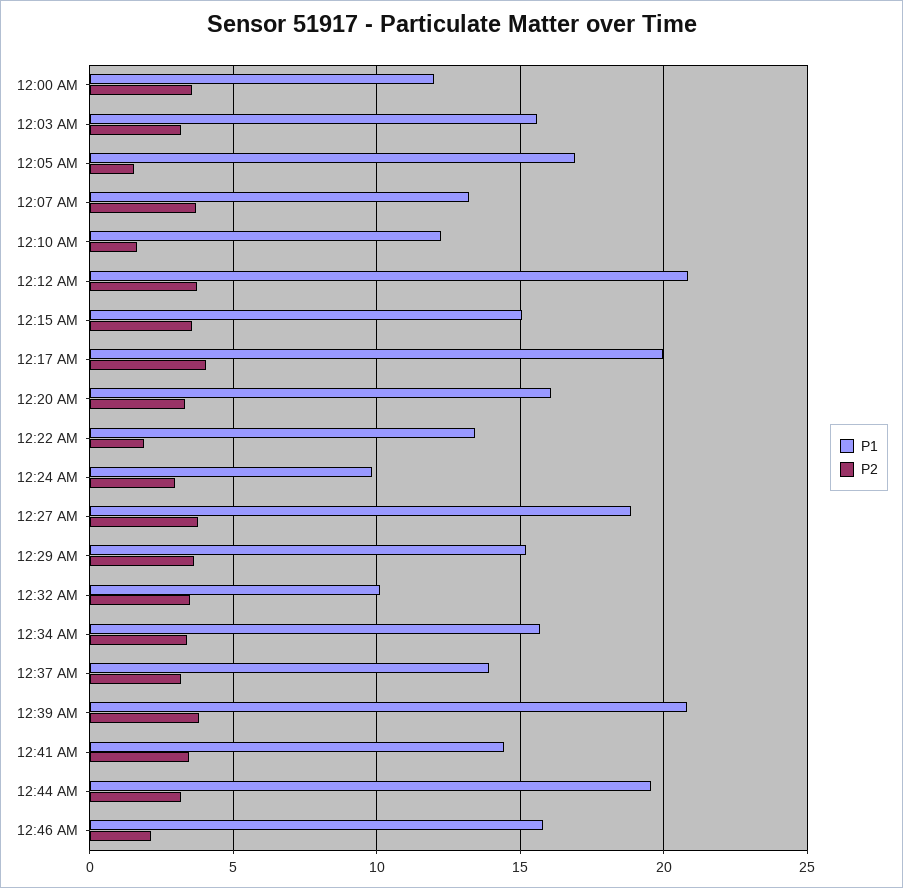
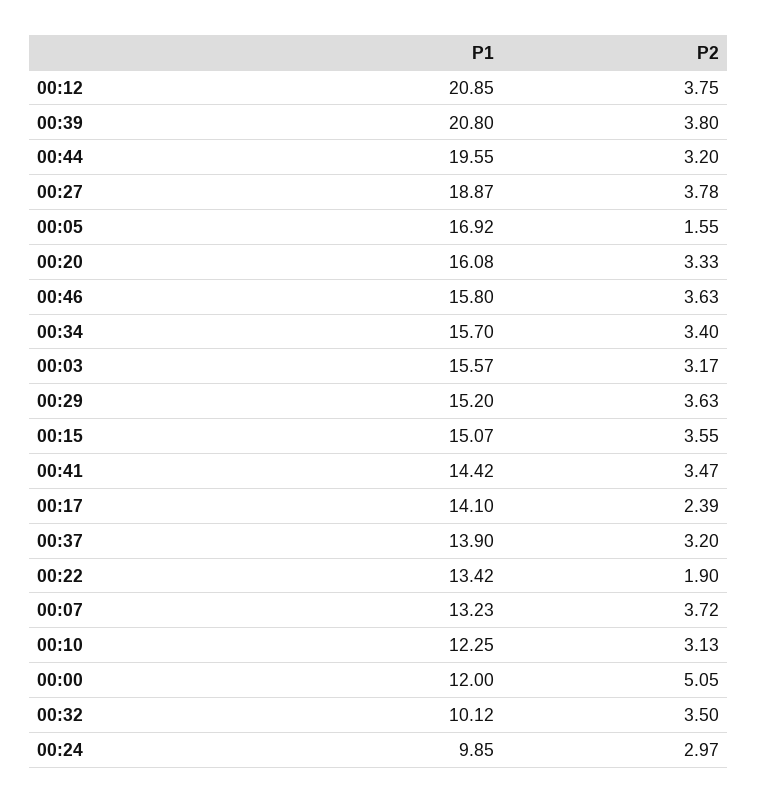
P2, 12:00 AM: 3.5 -> 5.05
P2, 12:10 AM: 1.5 -> 3.13
P1, 12:17 AM: 20 -> 14.1
P2, 12:17 AM: 4 -> 2.39
P2, 12:46 AM: 2 -> 3.63

